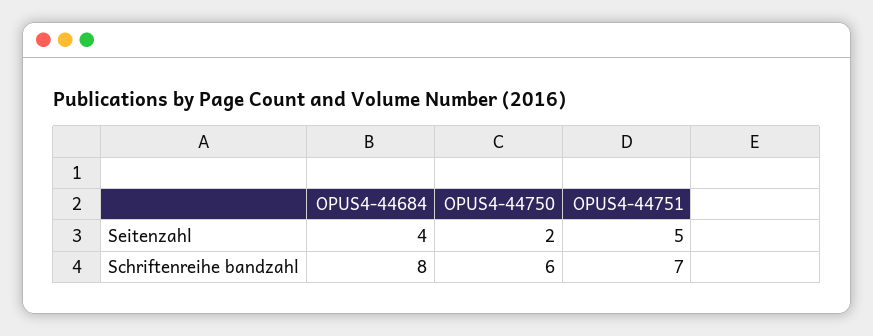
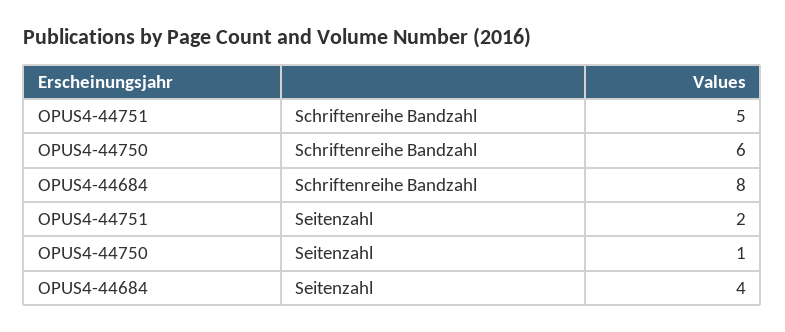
OPUS4-44750, Seitenzahl: 2 -> 1
OPUS4-44751, Seitenzahl: 5 -> 2
OPUS4-44751, Schriftenreihe bandzahl: 7 -> 5

